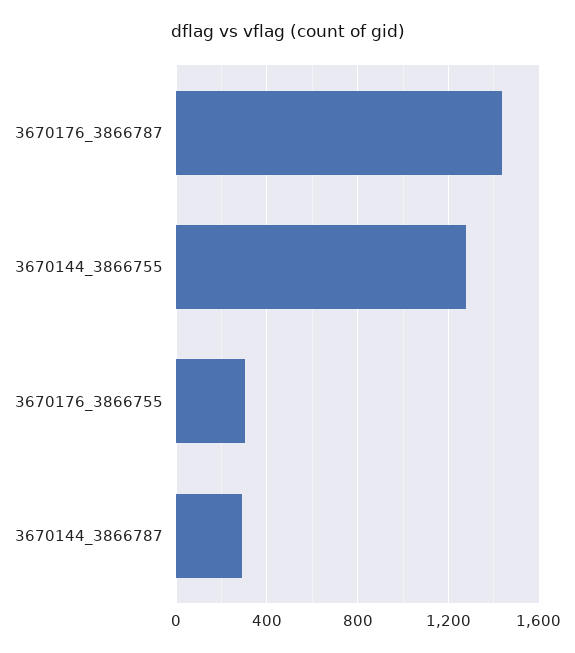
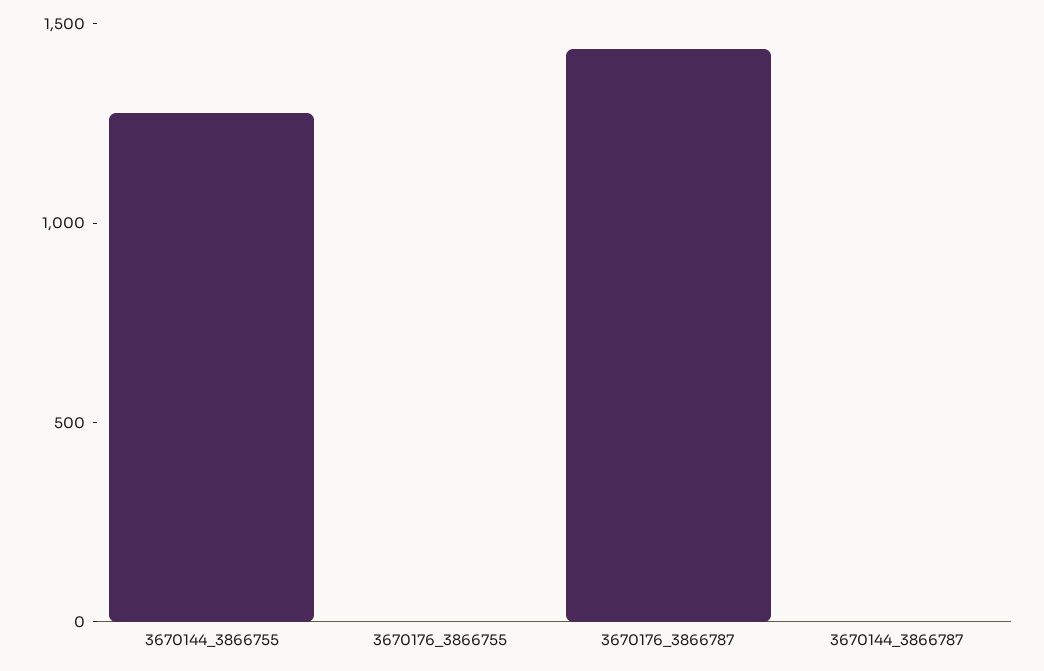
3670176_3866755: 300 -> 0
3670144_3866787: 300 -> 0

